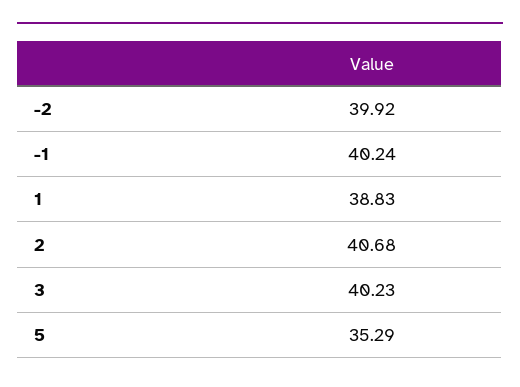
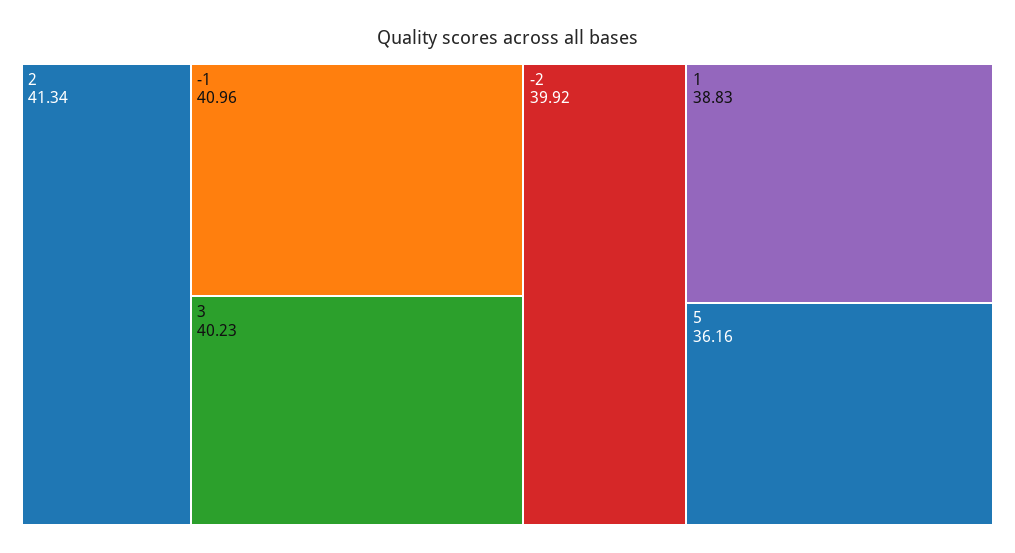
-1: 40.24 -> 40.96
2: 40.68 -> 41.34
5: 35.29 -> 36.16

